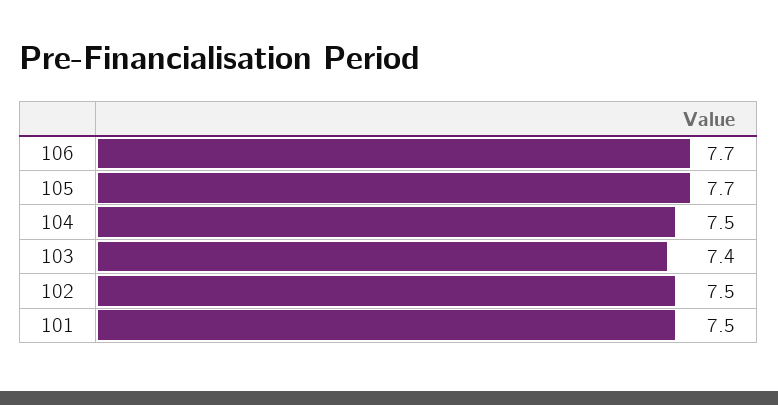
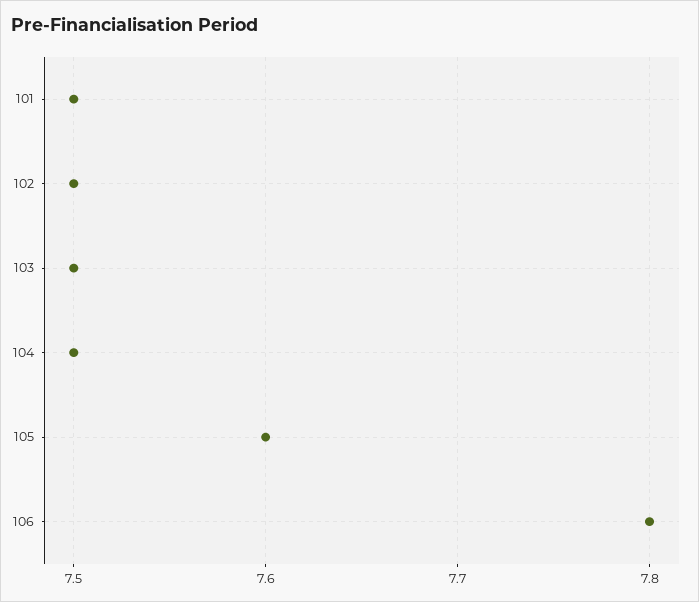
106: 7.7 -> 7.8
105: 7.7 -> 7.6
103: 7.4 -> 7.5

